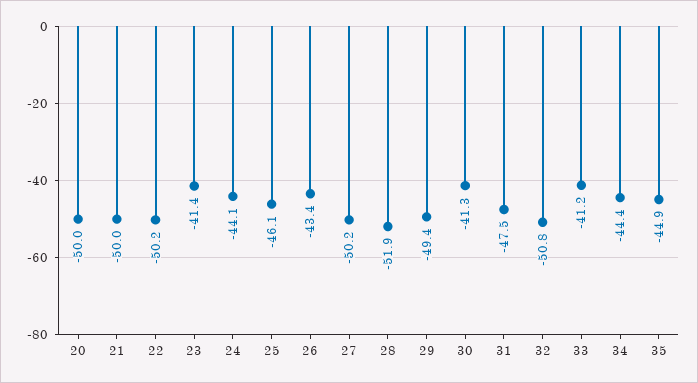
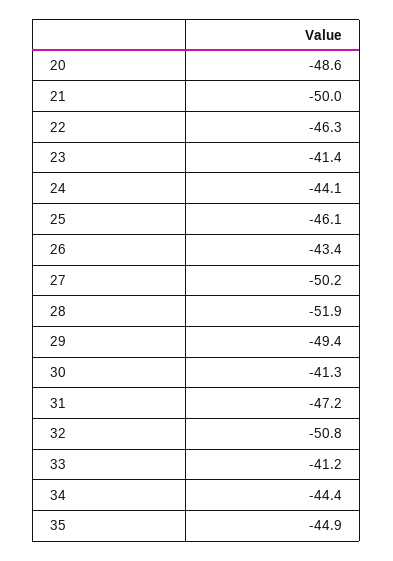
20: -50 -> -48.6
22: -50.2 -> -46.3
31: -47.5 -> -47.2

